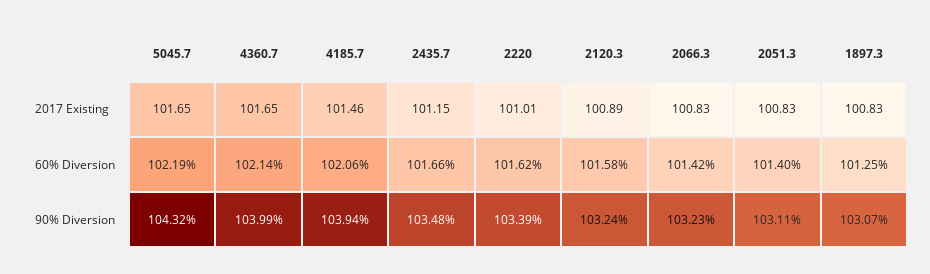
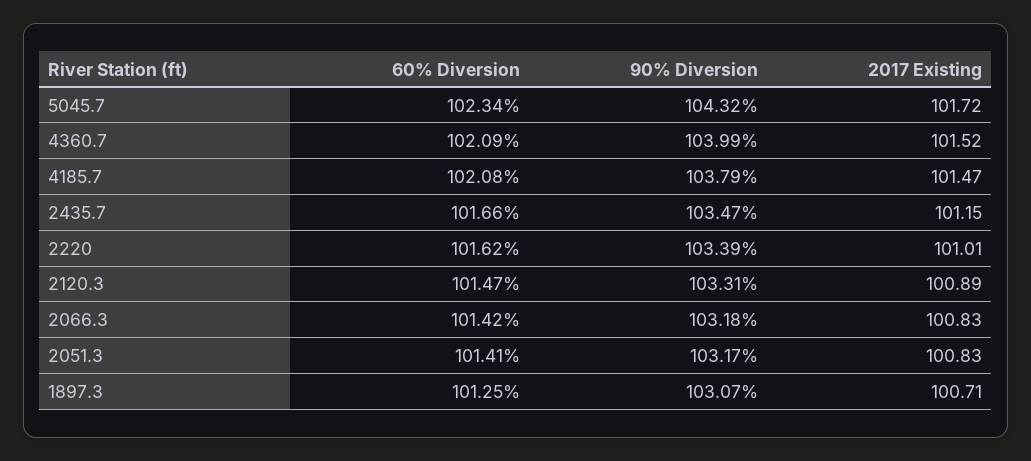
5045.7, 2017 Existing: 101.65 -> 101.72
4360.7, 2017 Existing: 101.65 -> 101.52
4185.7, 2017 Existing: 101.46 -> 101.47
1897.3, 2017 Existing: 100.83 -> 100.71
5045.7, 60% Diversion: 102.19 -> 102.34
4360.7, 60% Diversion: 102.14 -> 102.09
4185.7, 60% Diversion: 102.06 -> 102.08
2120.3, 60% Diversion: 101.58 -> 101.47
2051.3, 60% Diversion: 101.4 -> 101.41
4185.7, 90% Diversion: 103.94 -> 103.79
2435.7, 90% Diversion: 103.48 -> 103.47
2120.3, 90% Diversion: 103.24 -> 103.31
2066.3, 90% Diversion: 103.23 -> 103.18
2051.3, 90% Diversion: 103.11 -> 103.17

